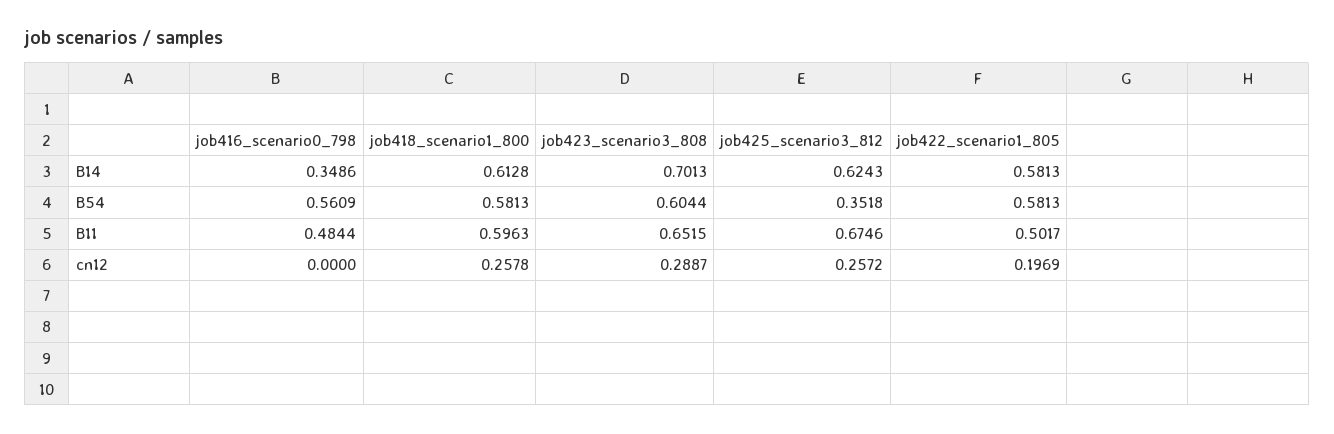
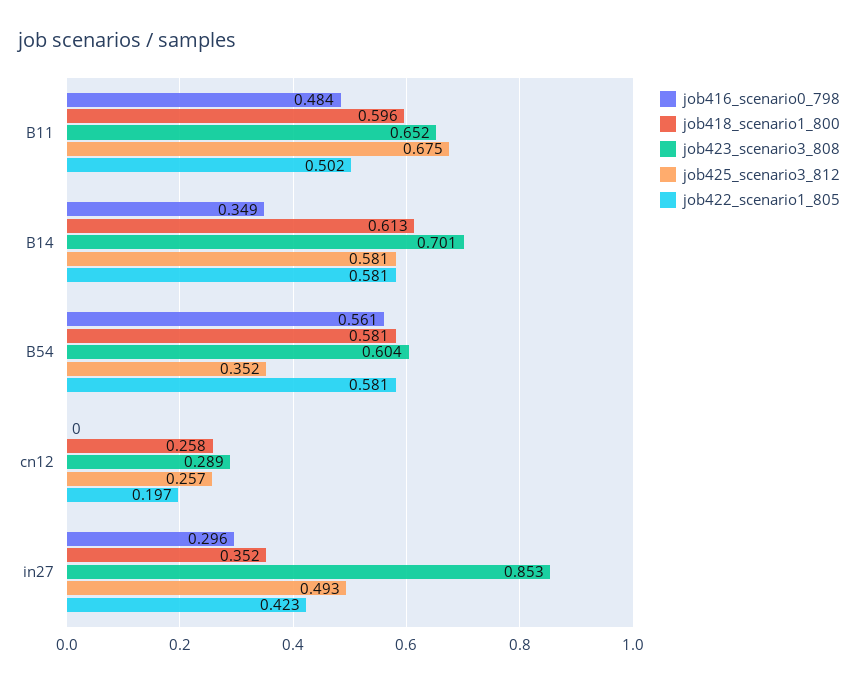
job425_scenario3_812, B14: 0.6243 -> 0.581
job416_scenario0_798, in27: none -> 0.296
job418_scenario1_800, in27: none -> 0.352
job423_scenario3_808, in27: none -> 0.853
job425_scenario3_812, in27: none -> 0.493
job422_scenario1_805, in27: none -> 0.423

